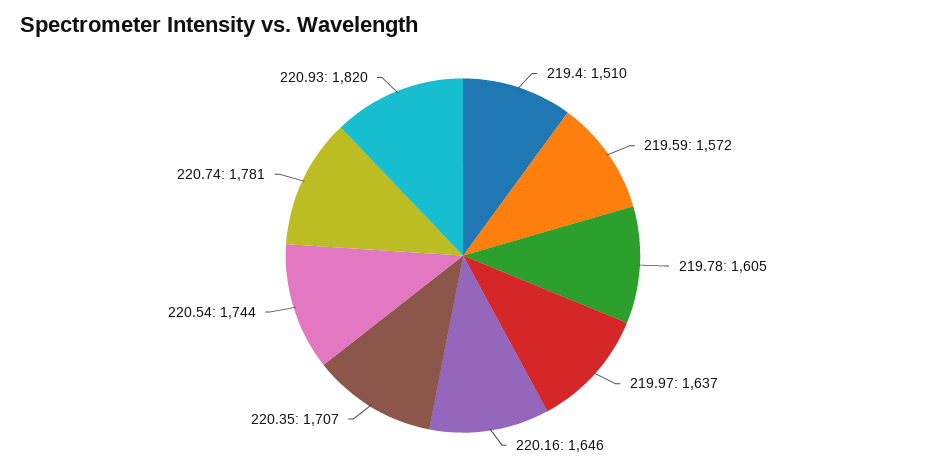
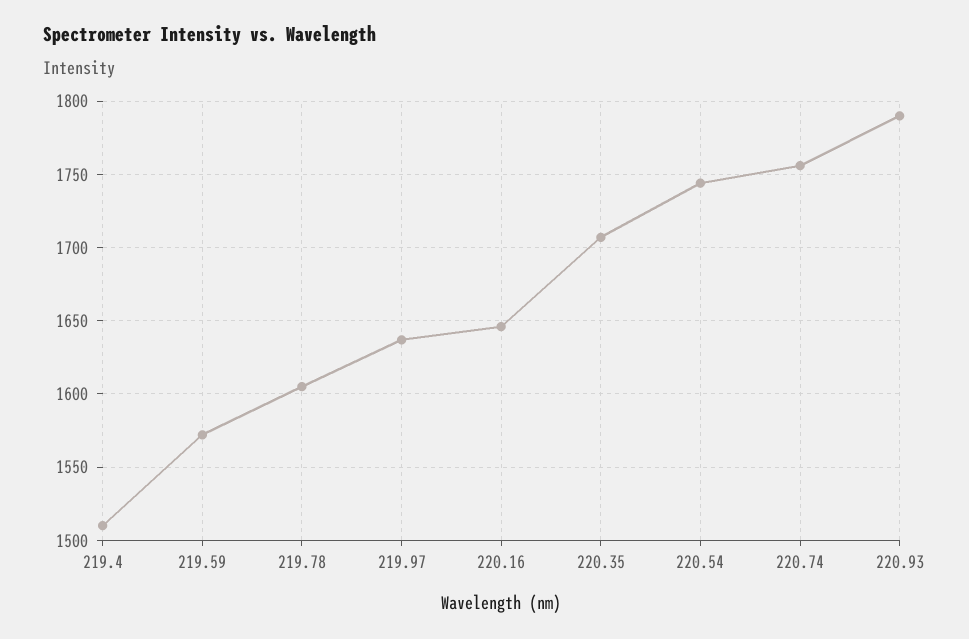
220.74: 1781 -> 1755
220.93: 1820 -> 1790

